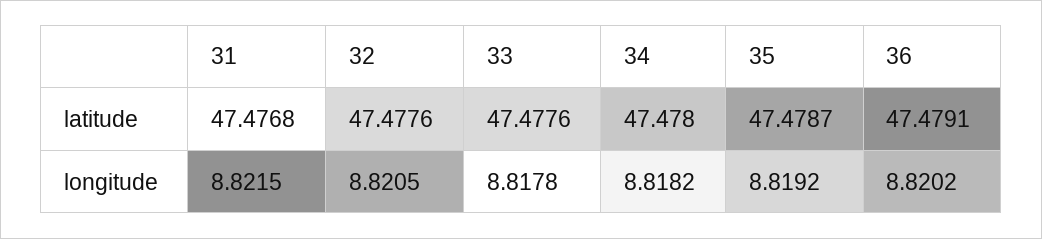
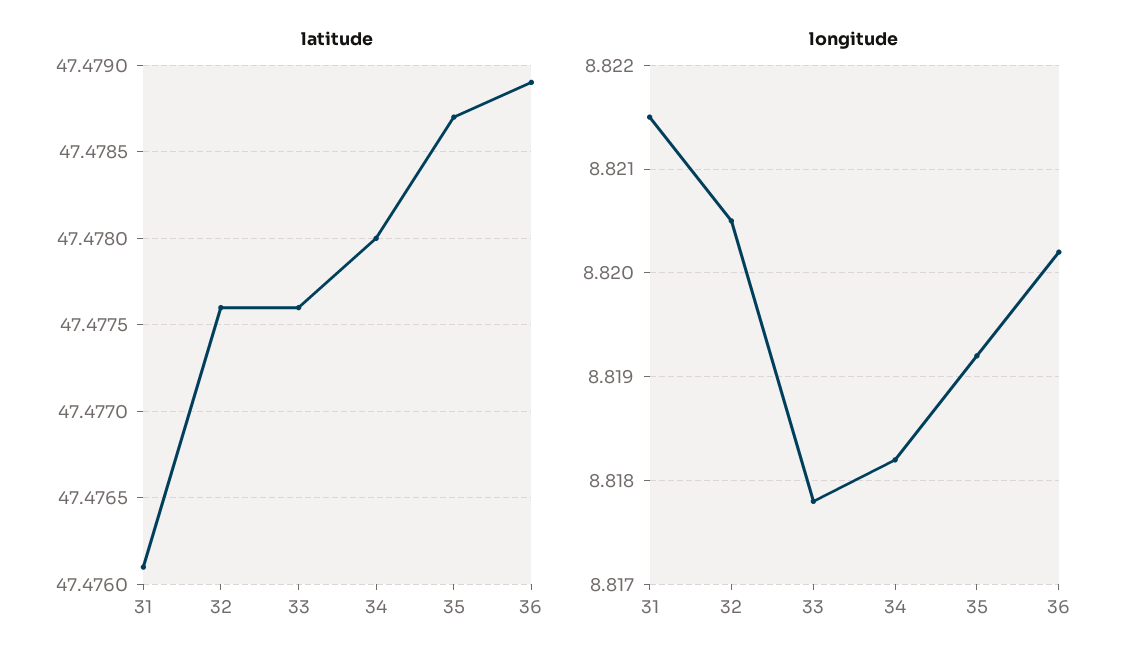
latitude, 31: 47.4768 -> 47.4761
latitude, 36: 47.4791 -> 47.4789

